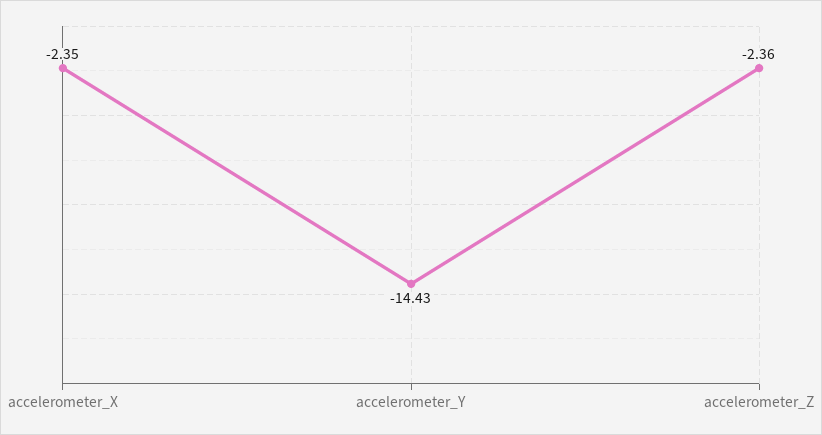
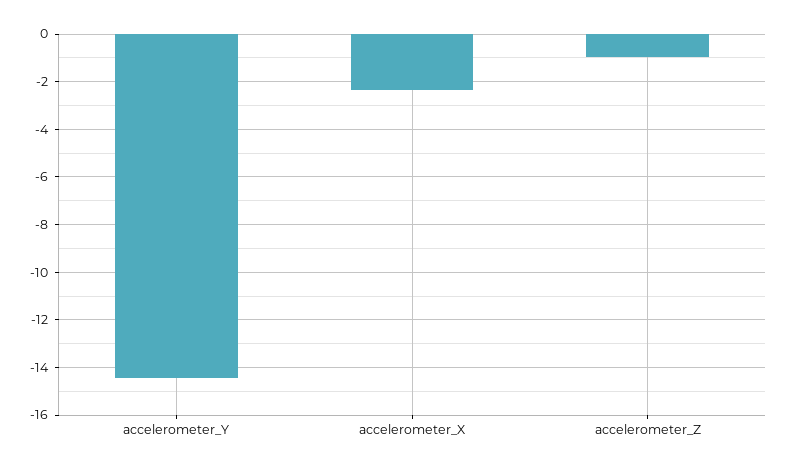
accelerometer_Z: -2.36 -> -1

